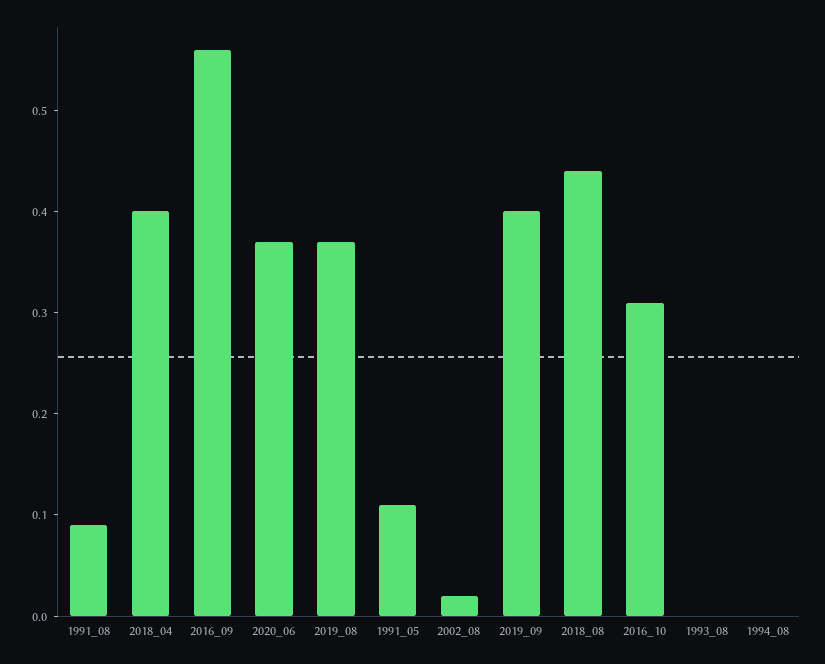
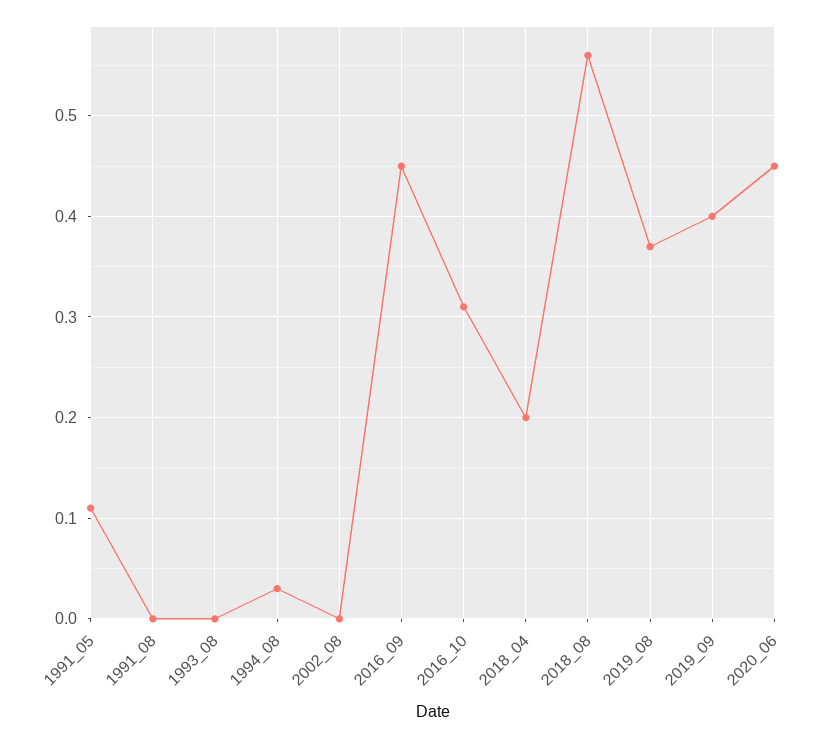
1991_08: 0.09 -> 0
2018_04: 0.4 -> 0.2
2016_09: 0.56 -> 0.45
2020_06: 0.37 -> 0.45
2002_08: 0.02 -> 0
2018_08: 0.44 -> 0.56
1994_08: 0 -> 0.03

